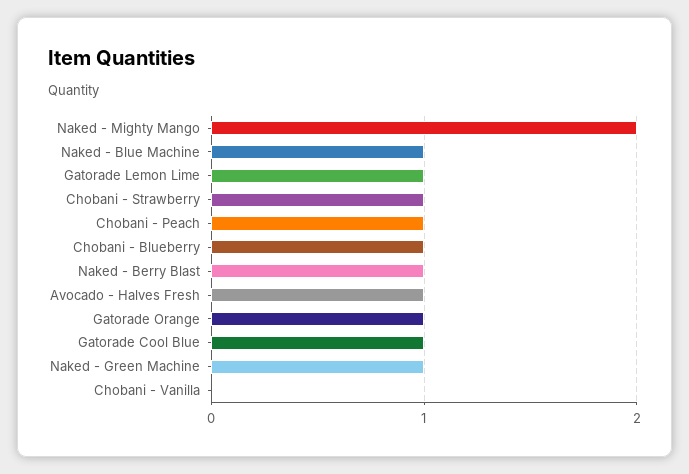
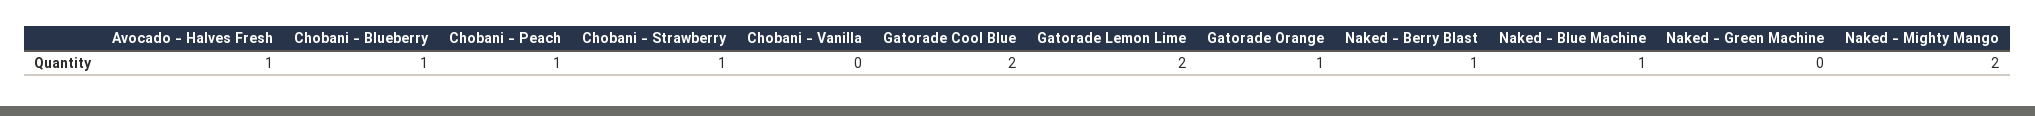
Gatorade Lemon Lime: 1 -> 2
Gatorade Cool Blue: 1 -> 2
Naked - Green Machine: 1 -> 0

